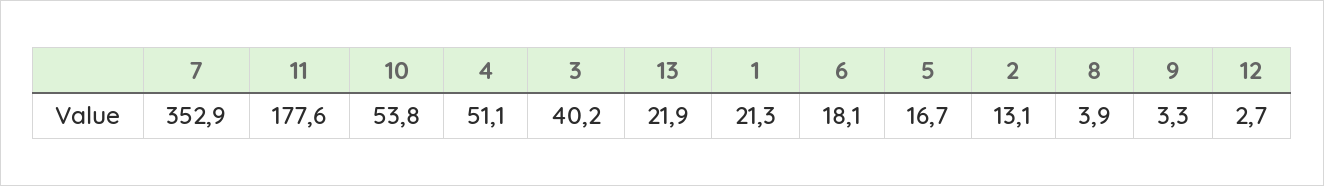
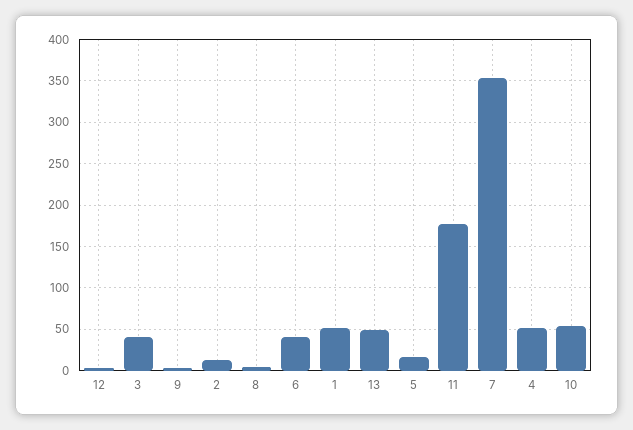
13: 21.9 -> 50
1: 21.3 -> 50
6: 18.1 -> 40

